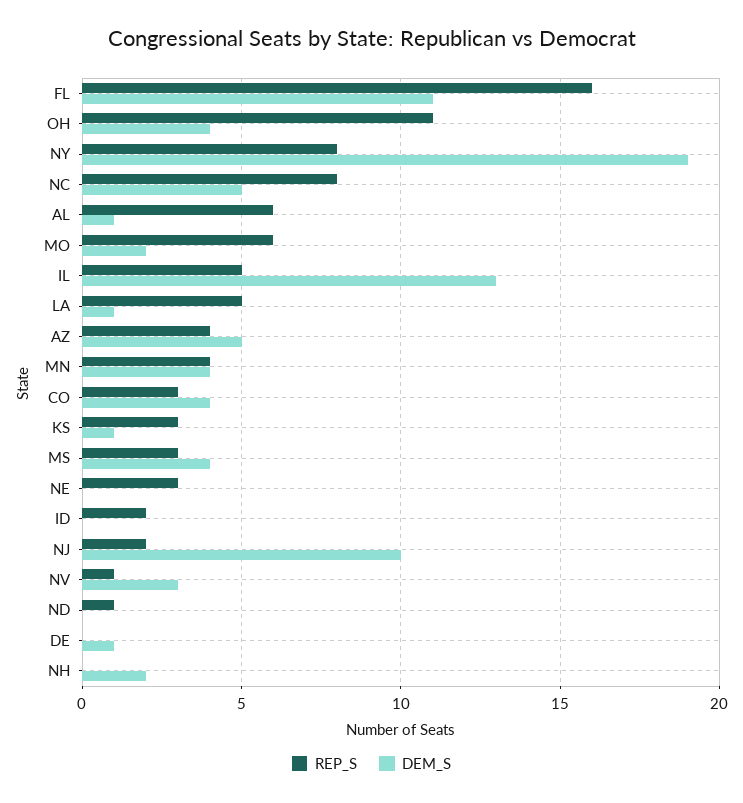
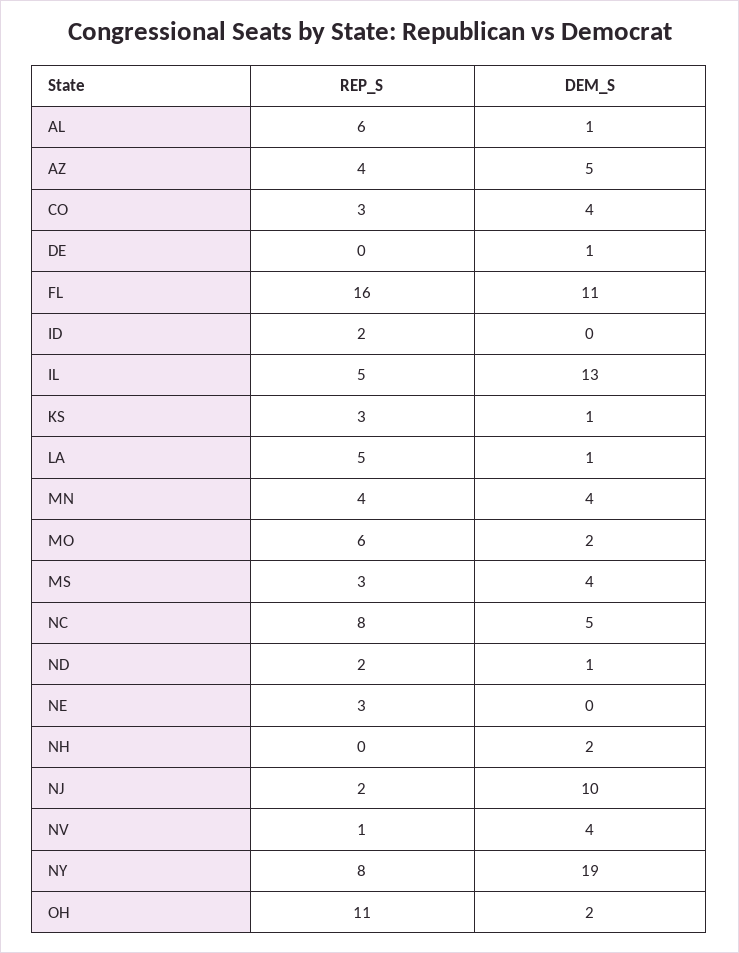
DEM_S, OH: 4 -> 2
DEM_S, NV: 3 -> 4
REP_S, ND: 1 -> 2
DEM_S, ND: 0 -> 1

